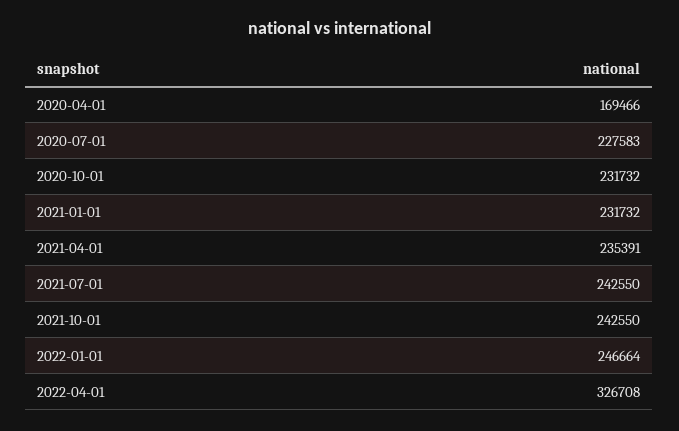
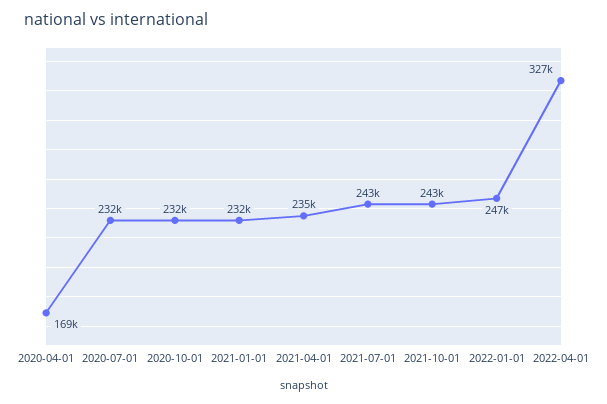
2020-07-01: 227583 -> 232000

